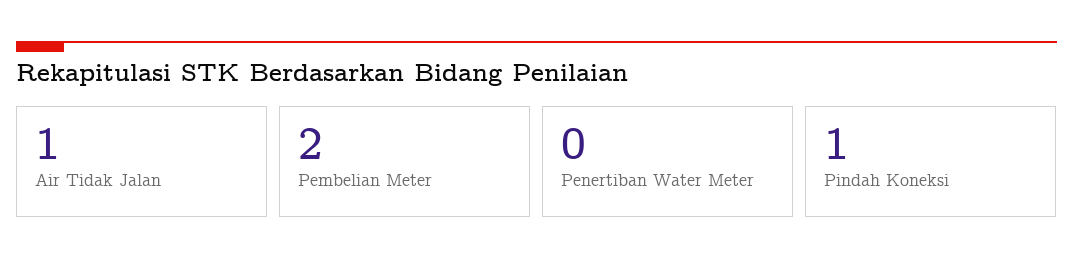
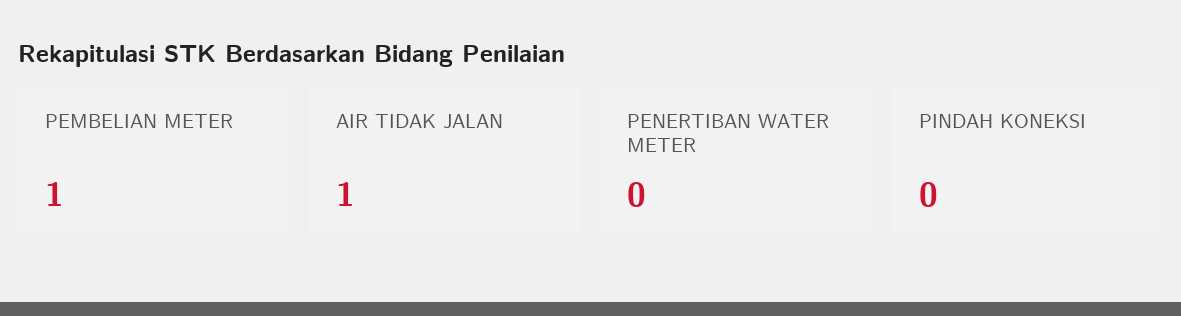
Pembelian Meter: 2 -> 1
Pindah Koneksi: 1 -> 0

